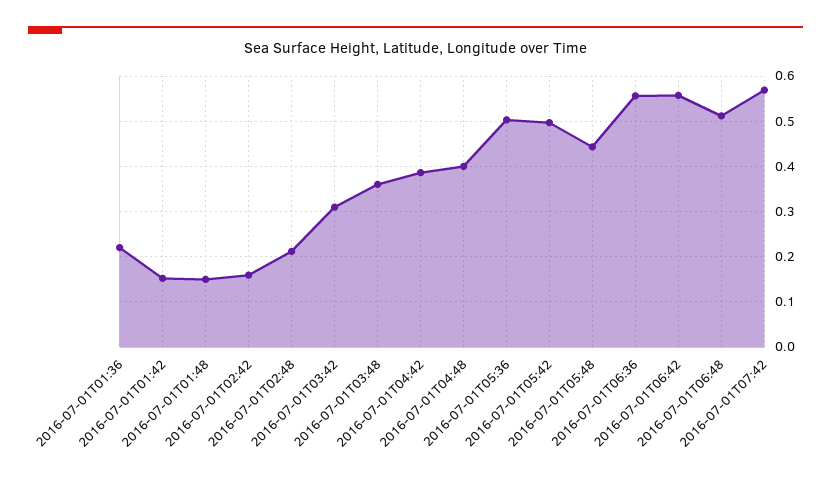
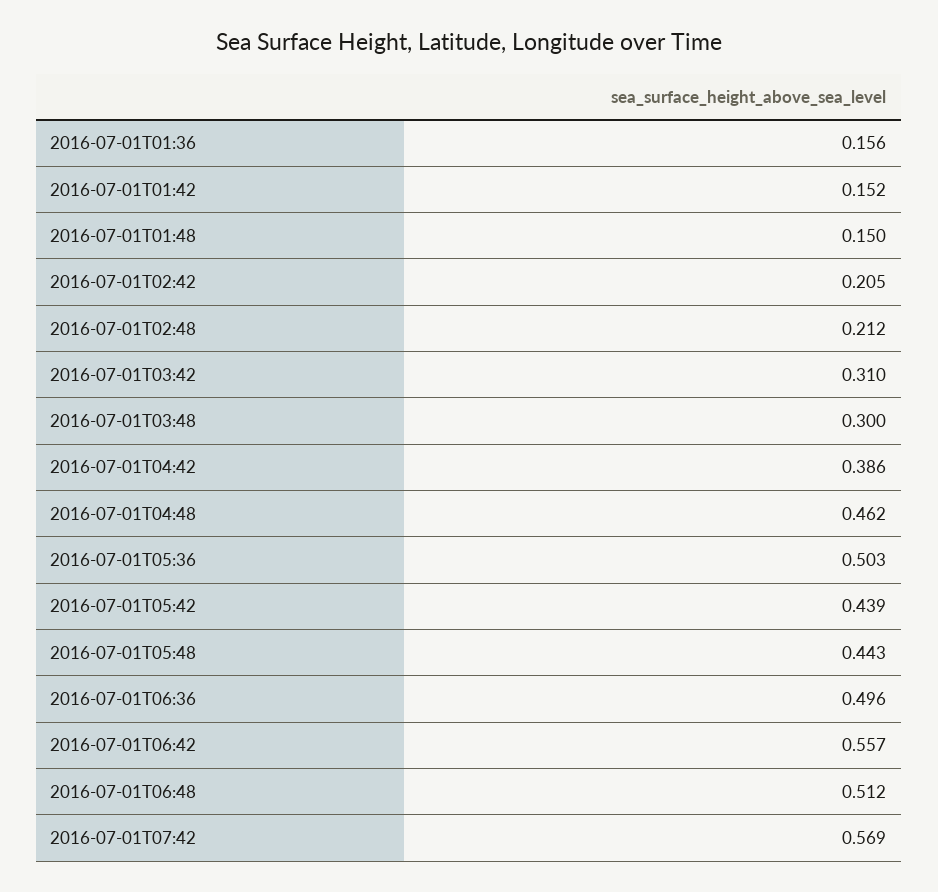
2016-07-01T01:36: 0.22 -> 0.156
2016-07-01T02:42: 0.16 -> 0.205
2016-07-01T03:48: 0.36 -> 0.3
2016-07-01T04:48: 0.4 -> 0.462
2016-07-01T05:42: 0.5 -> 0.439
2016-07-01T06:36: 0.56 -> 0.496

